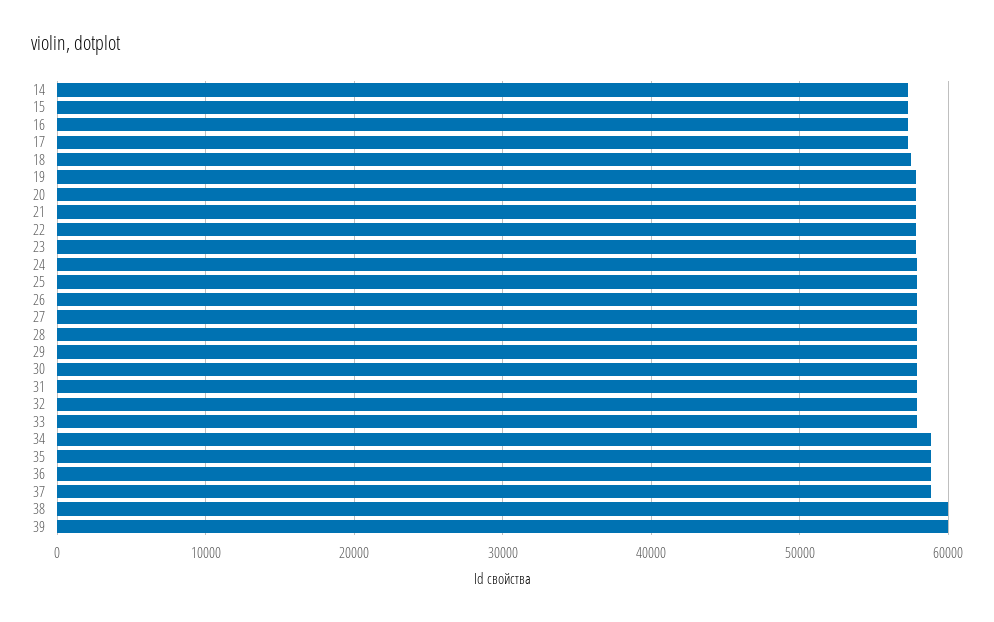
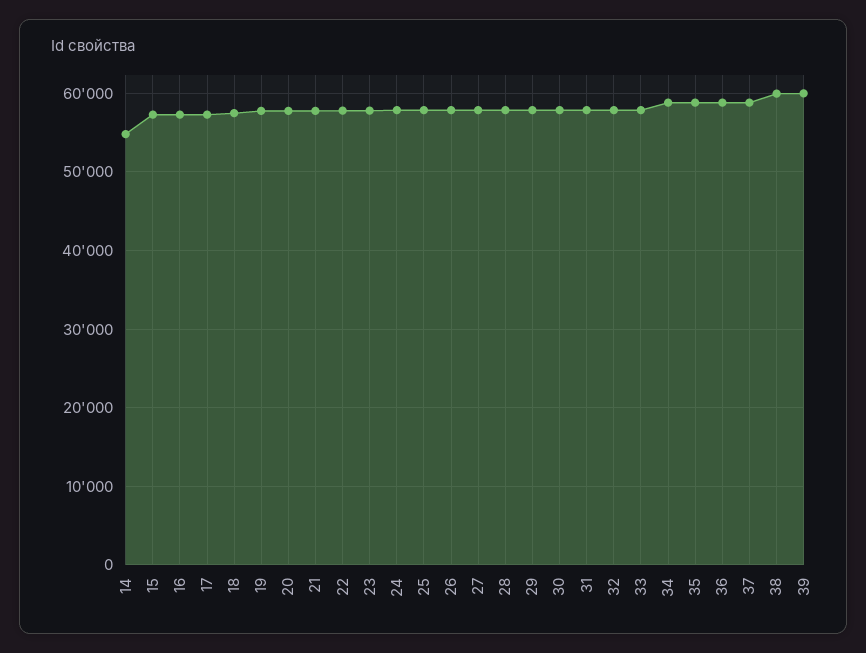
14: 57000 -> 55000

